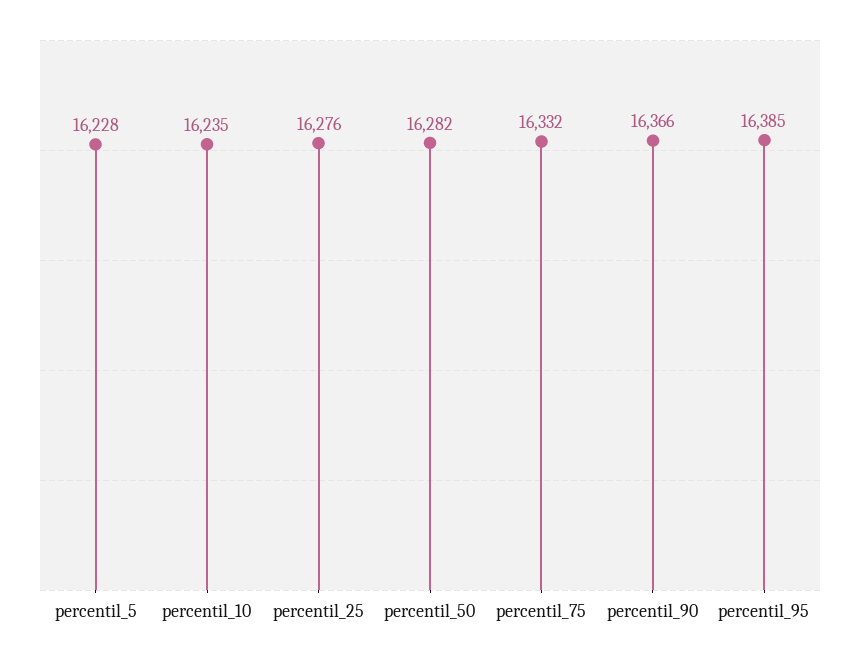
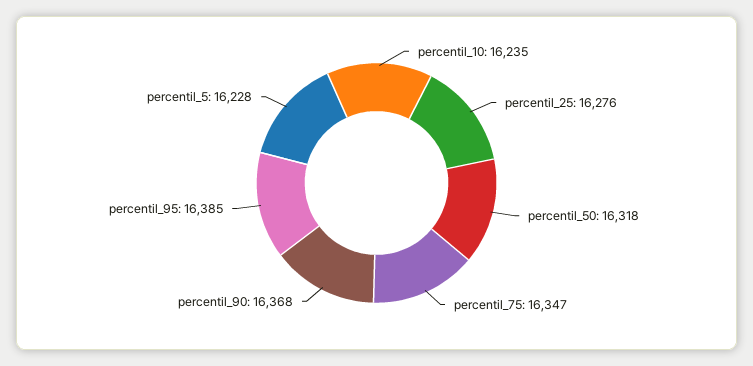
percentil_50: 16282 -> 16318
percentil_75: 16332 -> 16347
percentil_90: 16366 -> 16368

